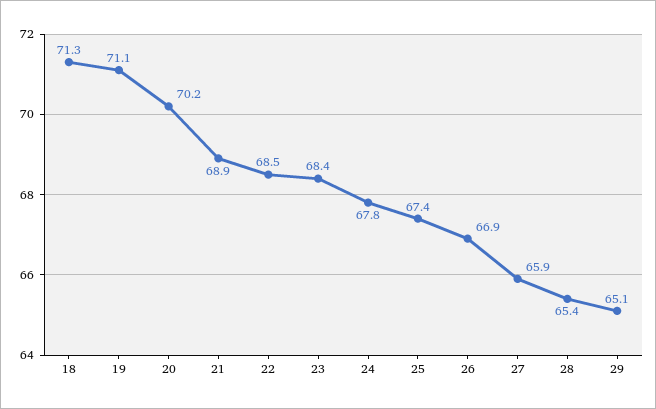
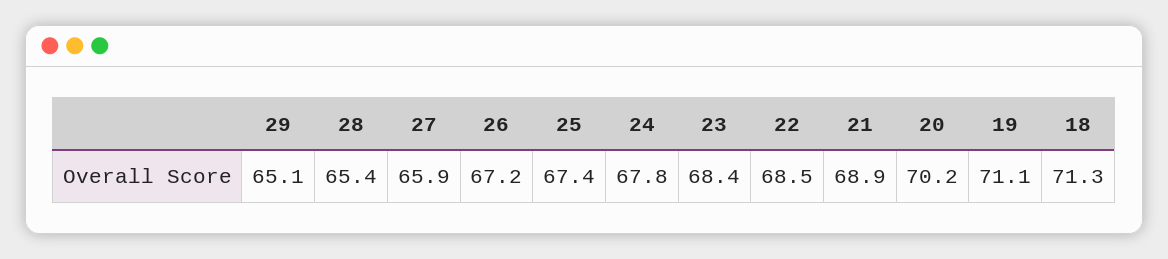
26: 66.9 -> 67.2

